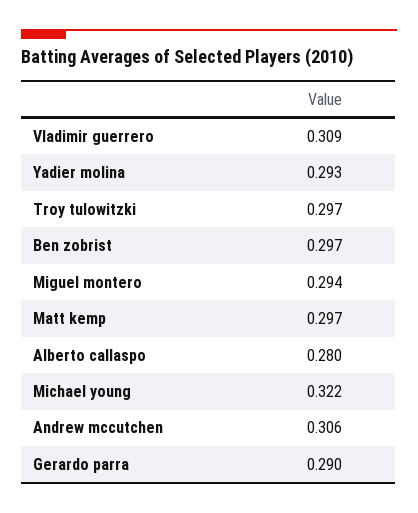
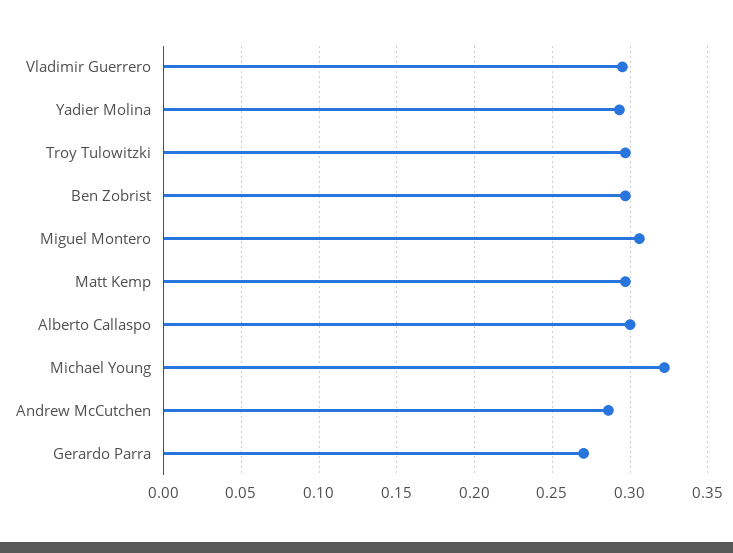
Vladimir guerrero: 0.309 -> 0.295
Miguel montero: 0.294 -> 0.305
Alberto callaspo: 0.28 -> 0.3
Andrew mccutchen: 0.306 -> 0.285
Gerardo parra: 0.29 -> 0.27

